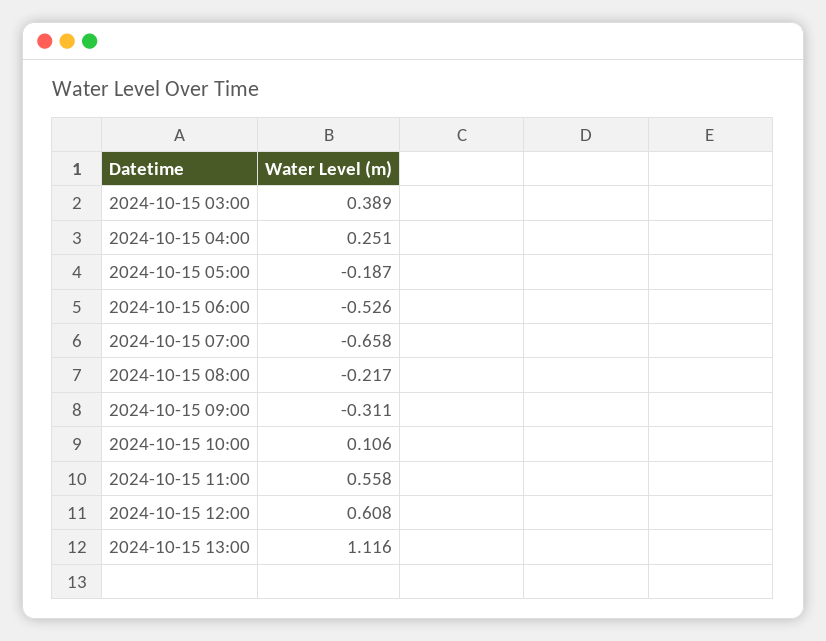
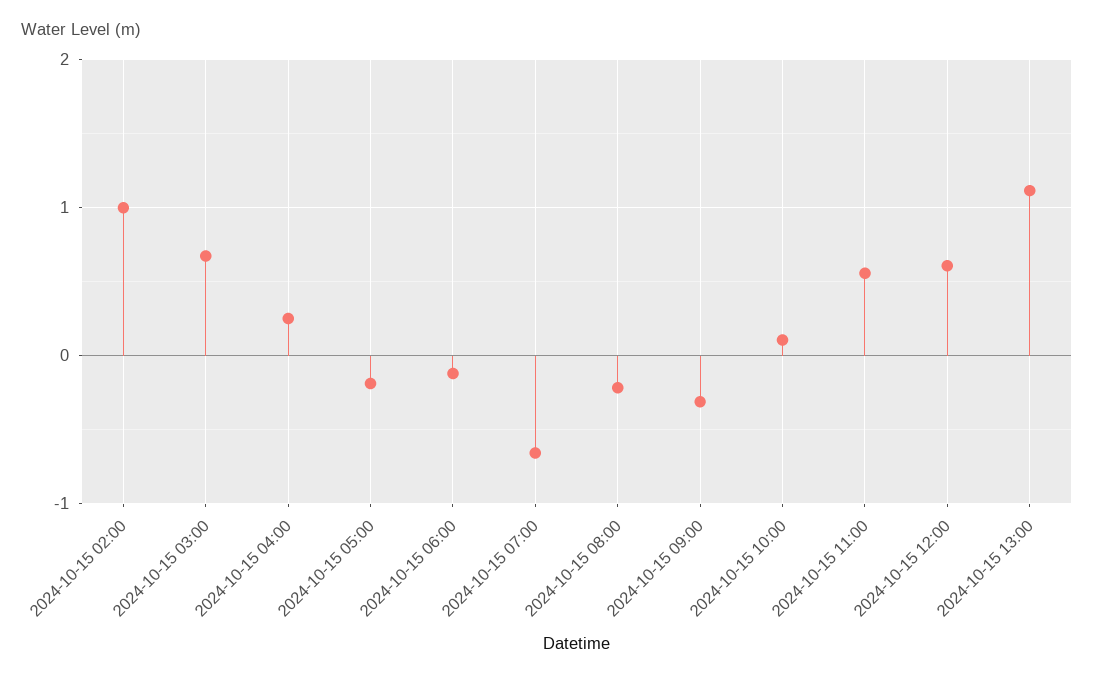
2024-10-15 03:00: 0.389 -> 0.7
2024-10-15 06:00: -0.526 -> -0.1
2024-10-15 02:00: none -> 1

